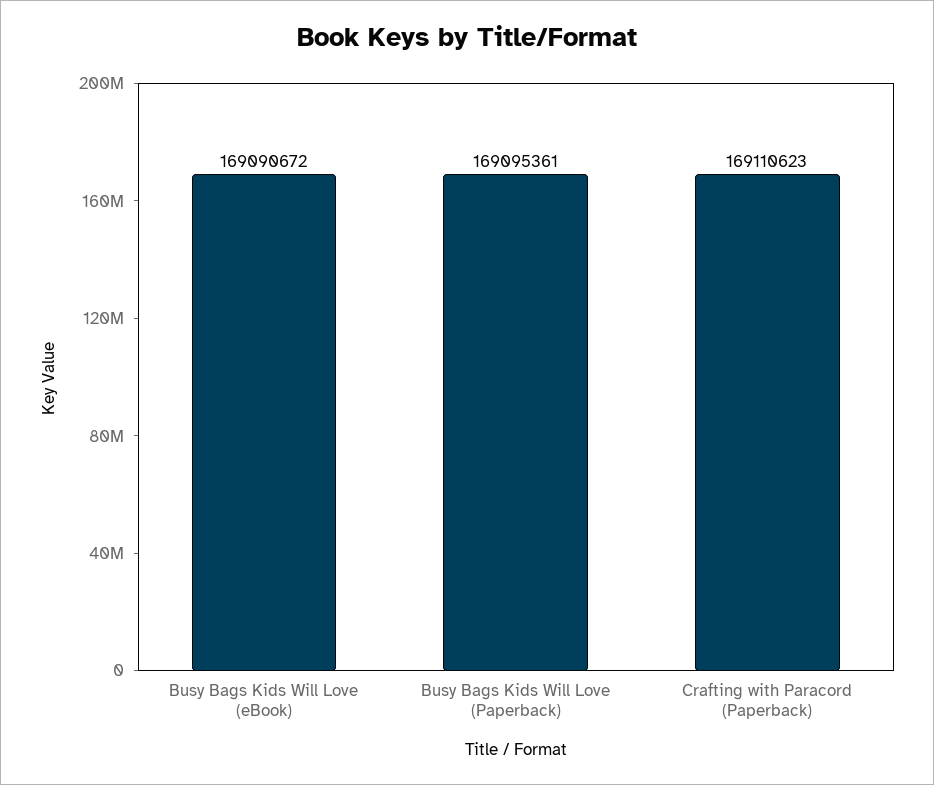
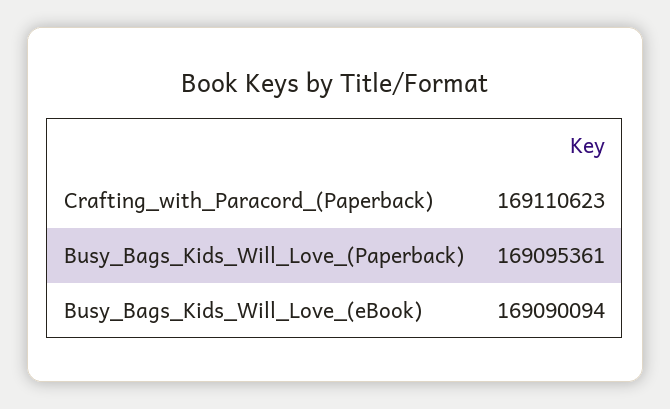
Busy Bags Kids Will Love (eBook): 169090672 -> 169090094

